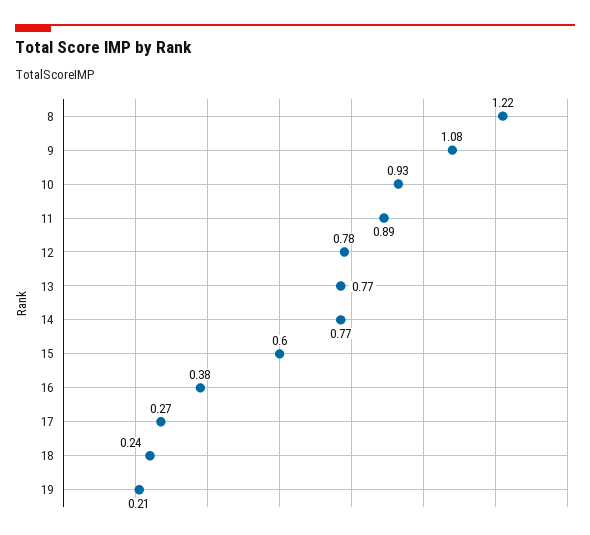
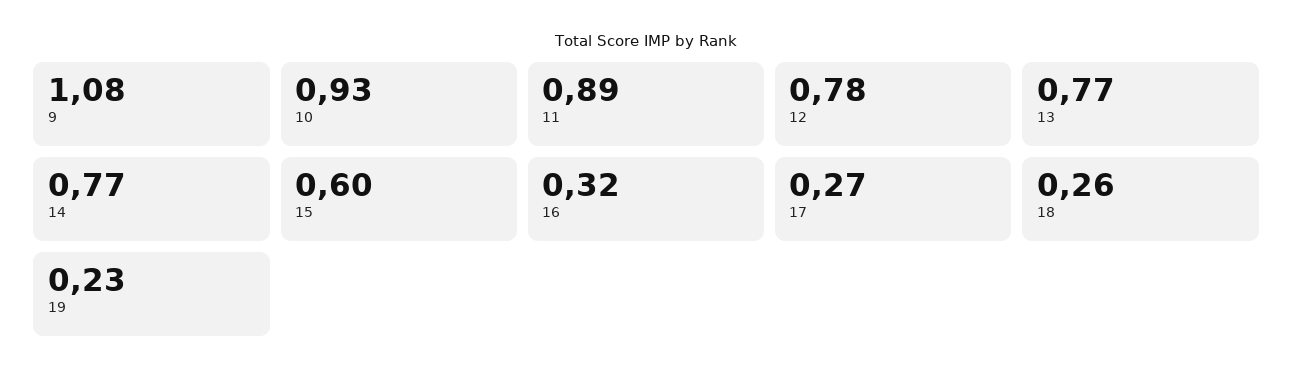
8: 1.22 -> none
16: 0.38 -> 0.32
18: 0.24 -> 0.26
19: 0.21 -> 0.23

